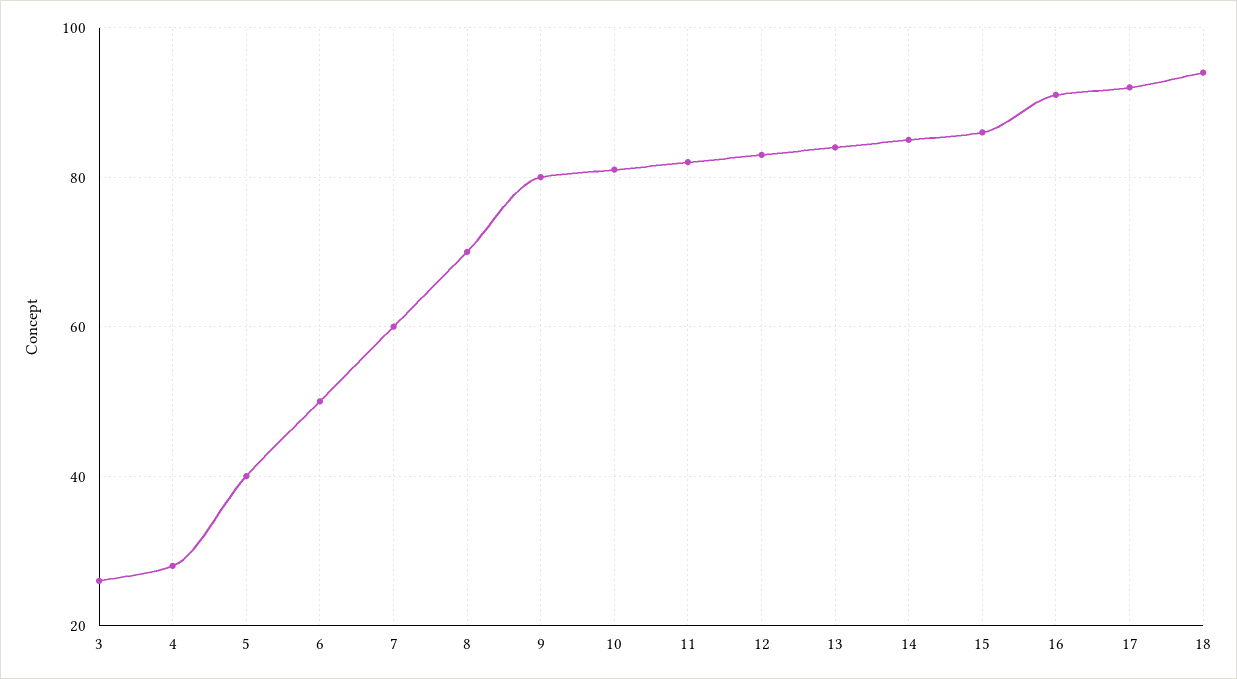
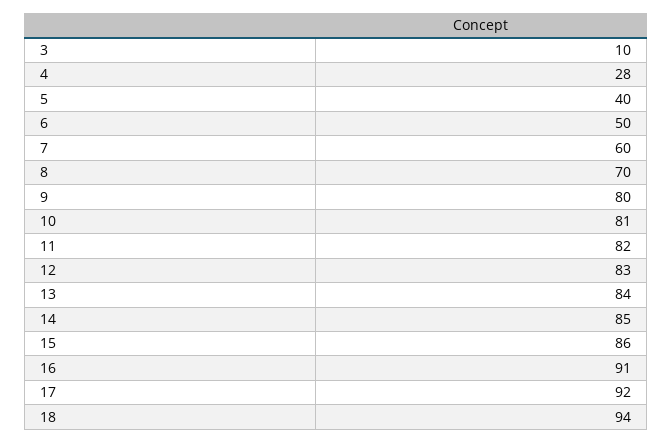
3: 25 -> 10

